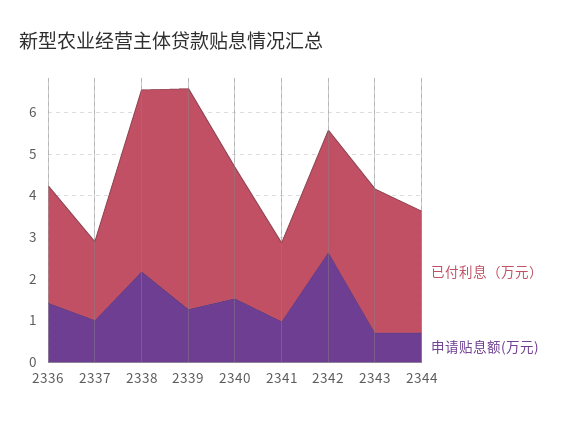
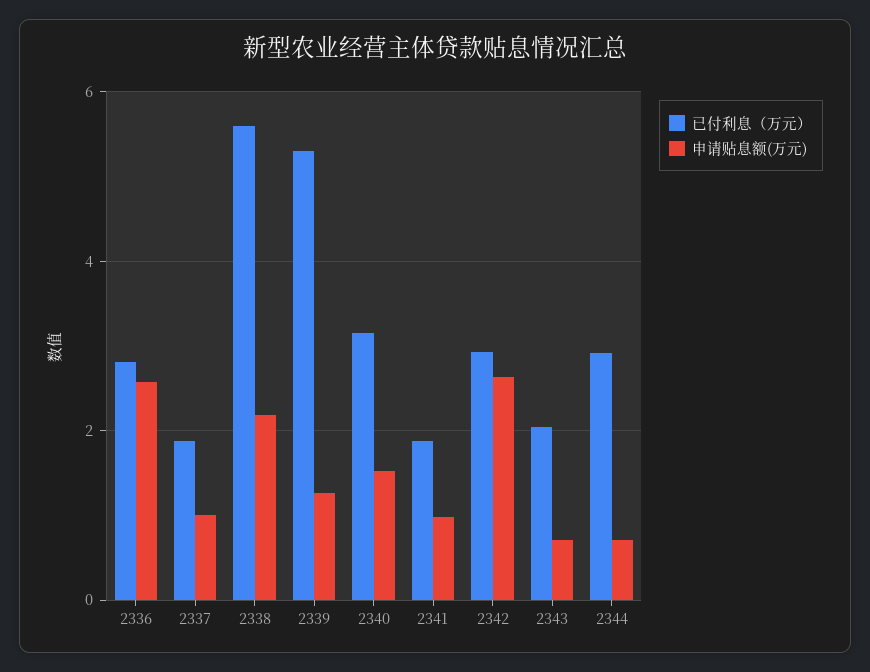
申请贴息额(万元), 2336: 1.4 -> 2.6
已付利息（万元）, 2338: 4.4 -> 5.6
已付利息（万元）, 2343: 3.4 -> 2

